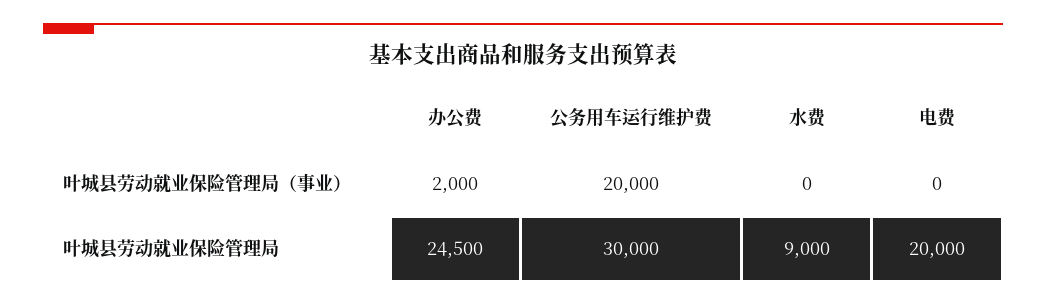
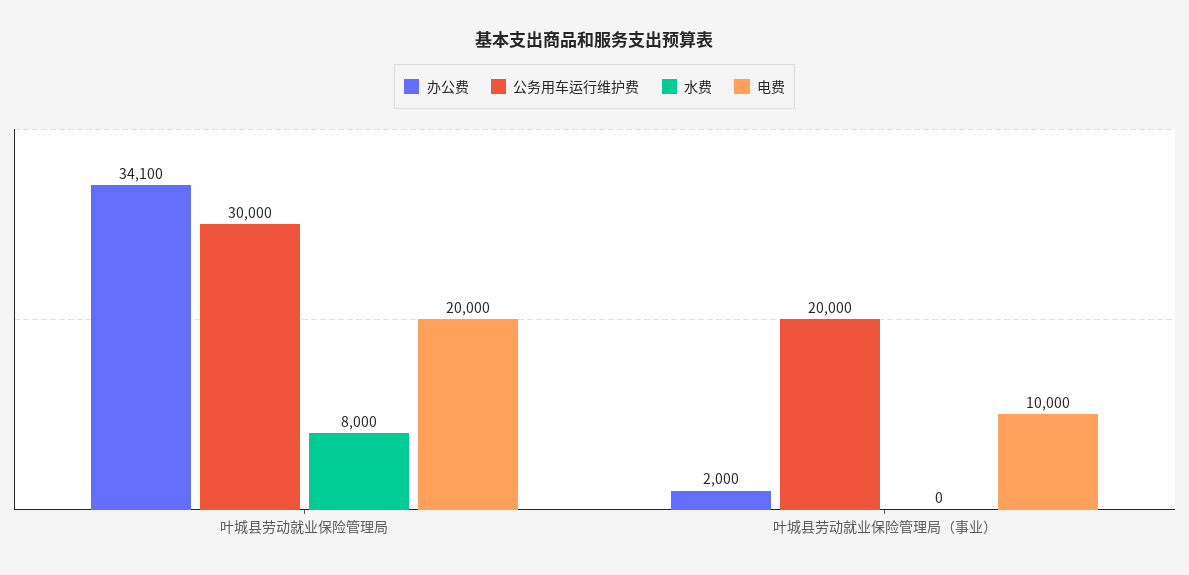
电费, 叶城县劳动就业保险管理局（事业）: 0 -> 10000
办公费, 叶城县劳动就业保险管理局: 24500 -> 34100
水费, 叶城县劳动就业保险管理局: 9000 -> 8000

